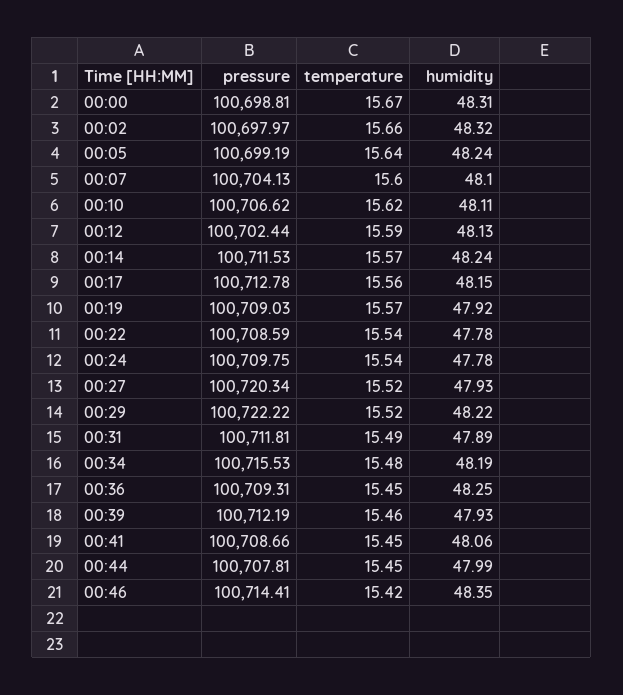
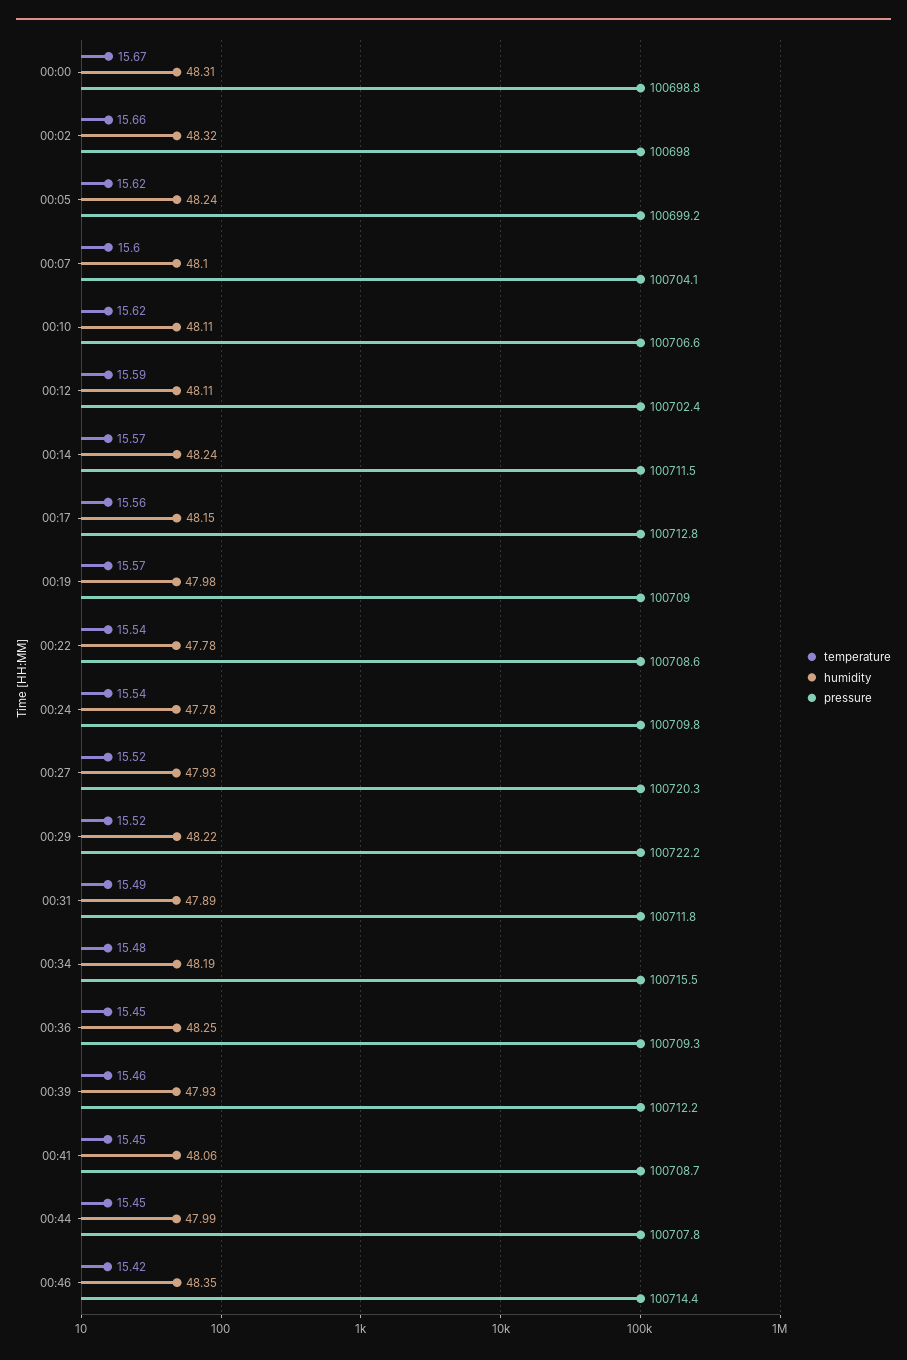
temperature, 00:05: 15.64 -> 15.62
humidity, 00:12: 48.13 -> 48.11
humidity, 00:19: 47.92 -> 47.98

